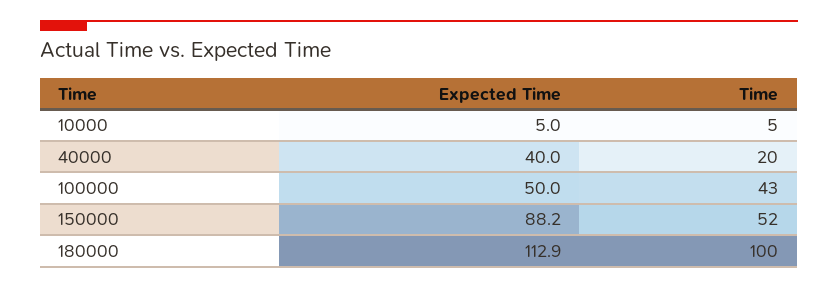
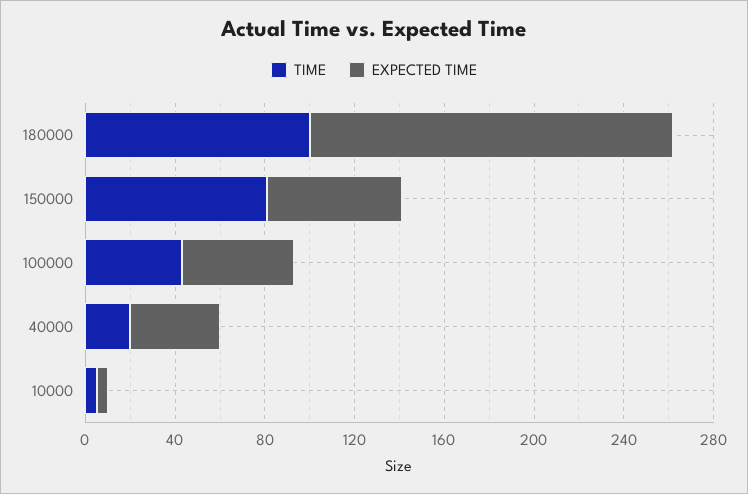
Expected Time, 150000: 88.2 -> 60
Time, 150000: 52 -> 80
Expected Time, 180000: 112.9 -> 160

